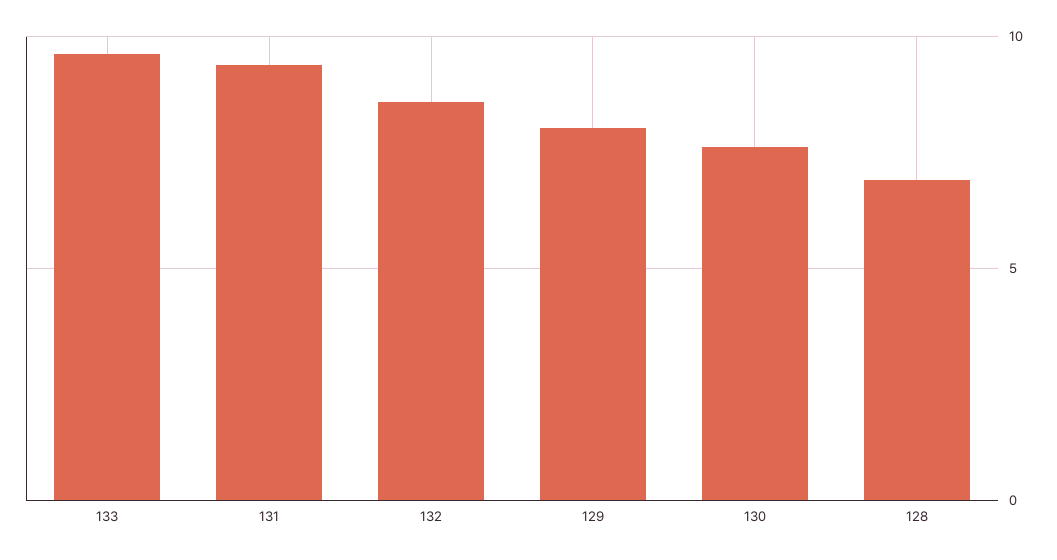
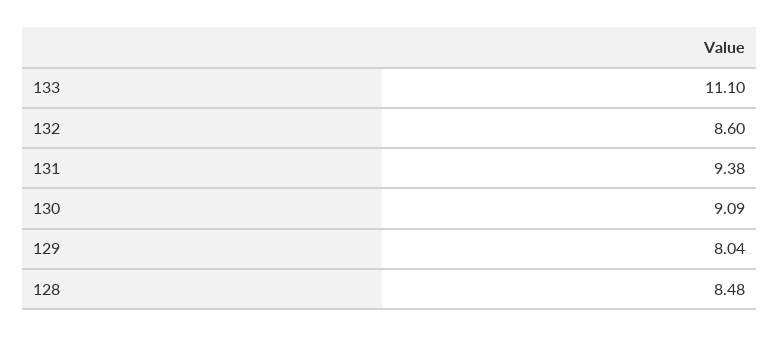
133: 9.5 -> 11.1
130: 7.5 -> 9.09
128: 7 -> 8.48

